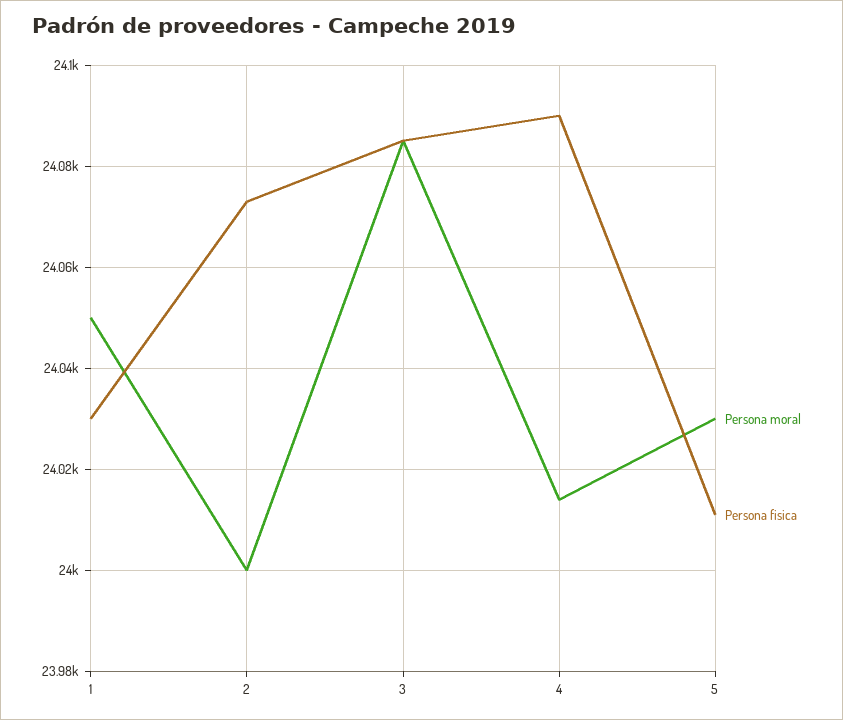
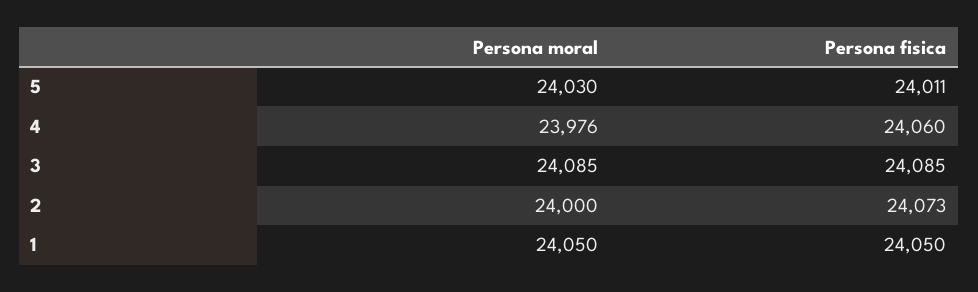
Persona fisica, 1: 24030 -> 24050
Persona moral, 4: 24015 -> 23976
Persona fisica, 4: 24090 -> 24060

